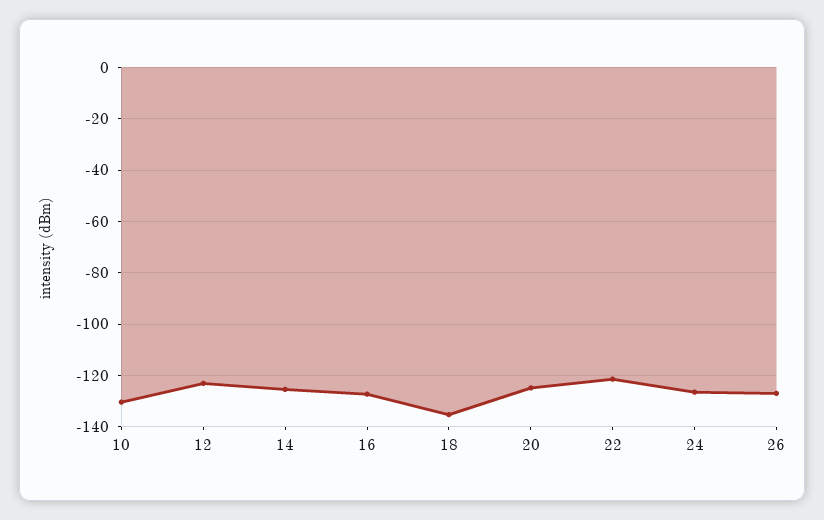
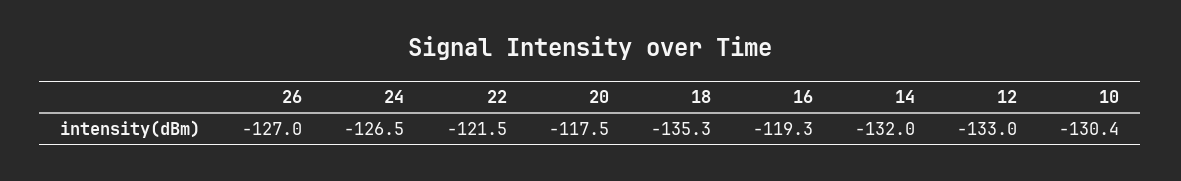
12: -122.5 -> -133
14: -125 -> -132
16: -127.5 -> -119.3
20: -125 -> -117.5

